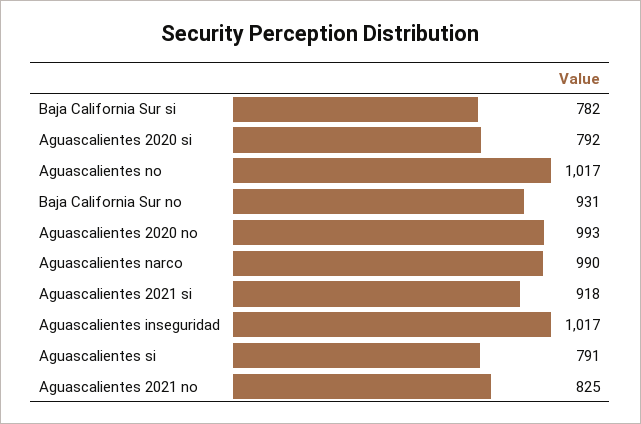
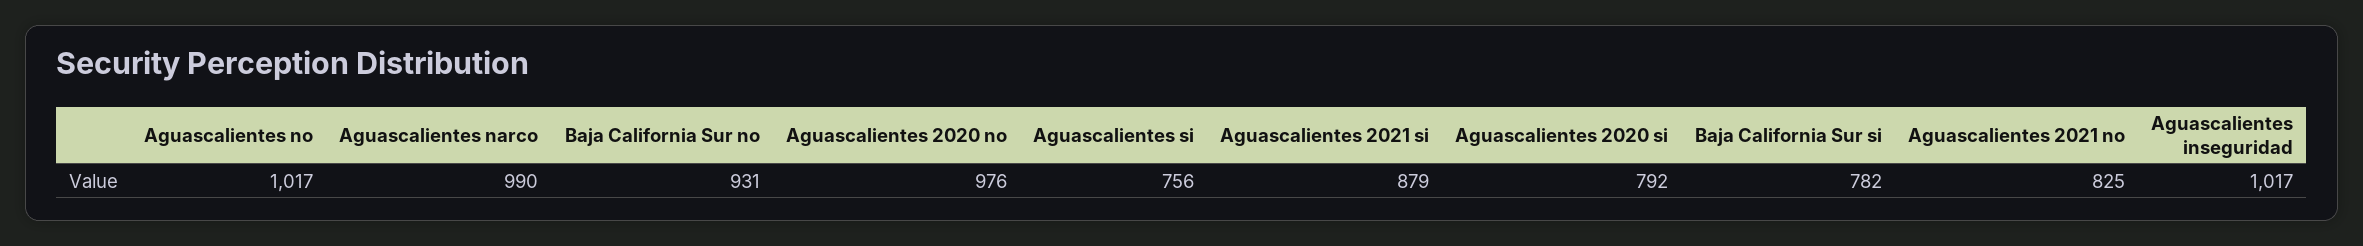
Aguascalientes 2020 no: 993 -> 976
Aguascalientes 2021 si: 918 -> 879
Aguascalientes si: 791 -> 756

